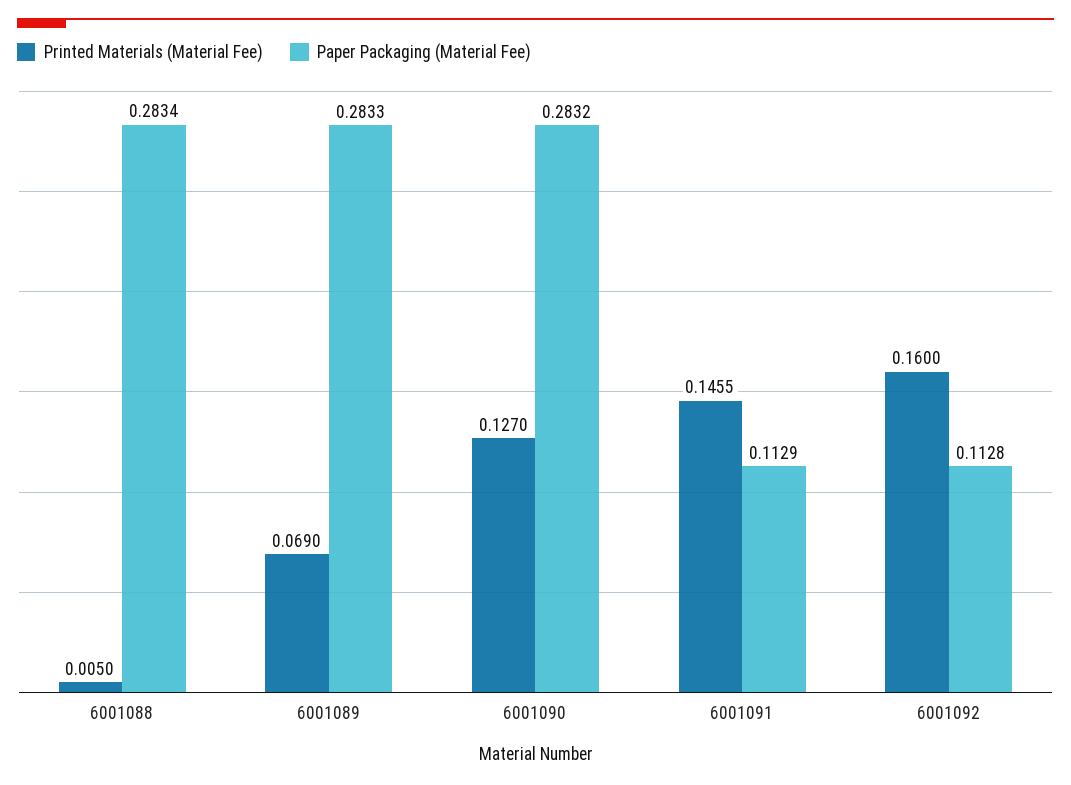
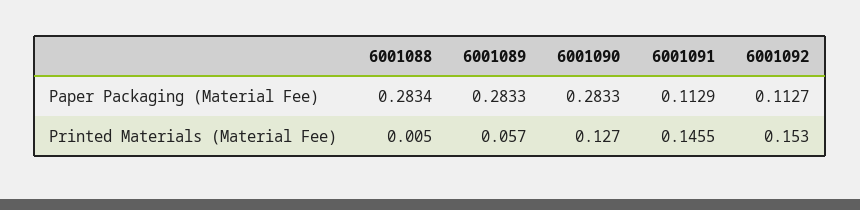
Printed Materials (Material Fee), 6001089: 0.069 -> 0.057
Paper Packaging (Material Fee), 6001090: 0.2832 -> 0.2833
Printed Materials (Material Fee), 6001092: 0.16 -> 0.153
Paper Packaging (Material Fee), 6001092: 0.1128 -> 0.1127

